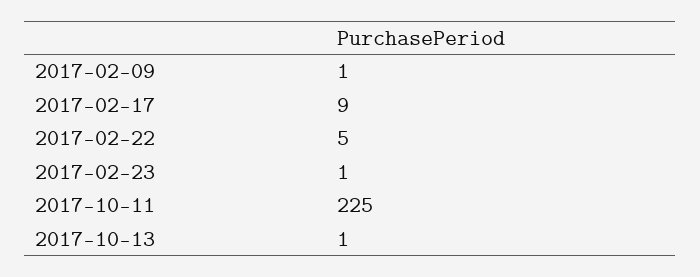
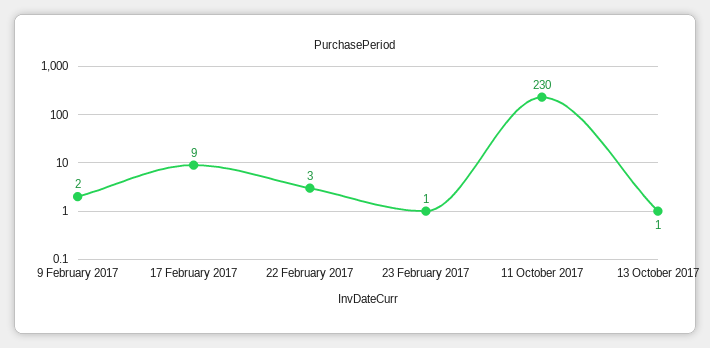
2017-02-09: 1 -> 2
2017-02-22: 5 -> 3
2017-10-11: 225 -> 230

